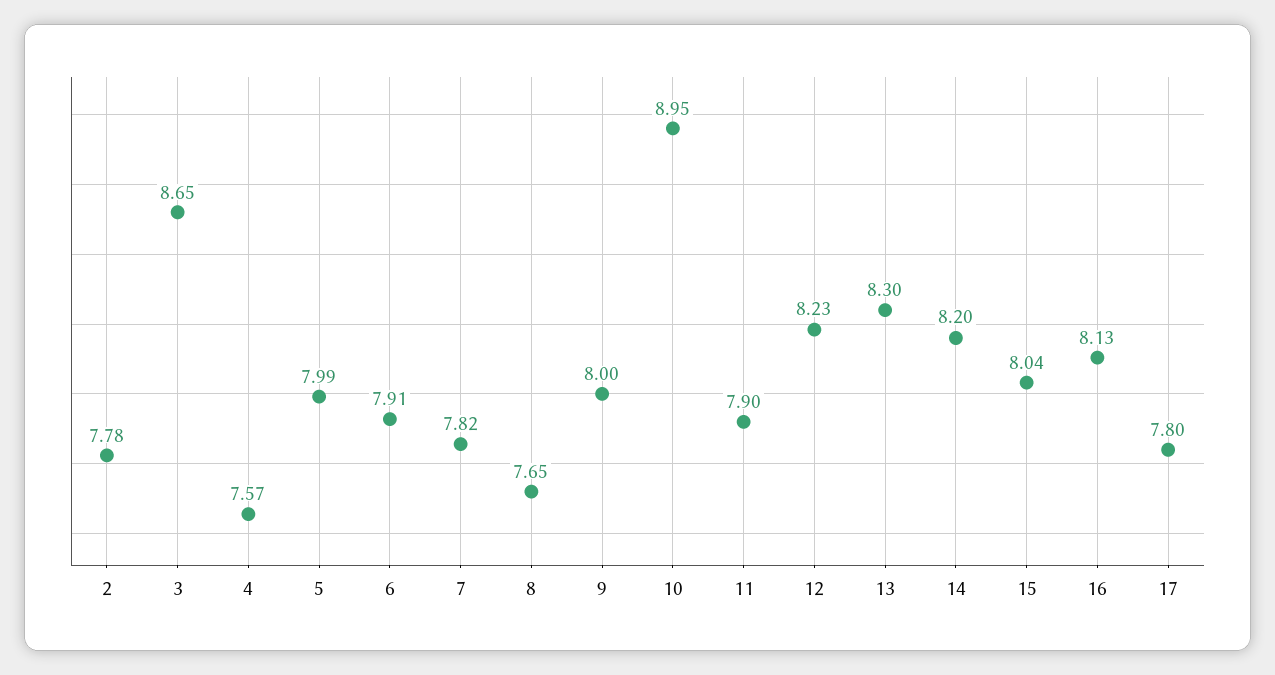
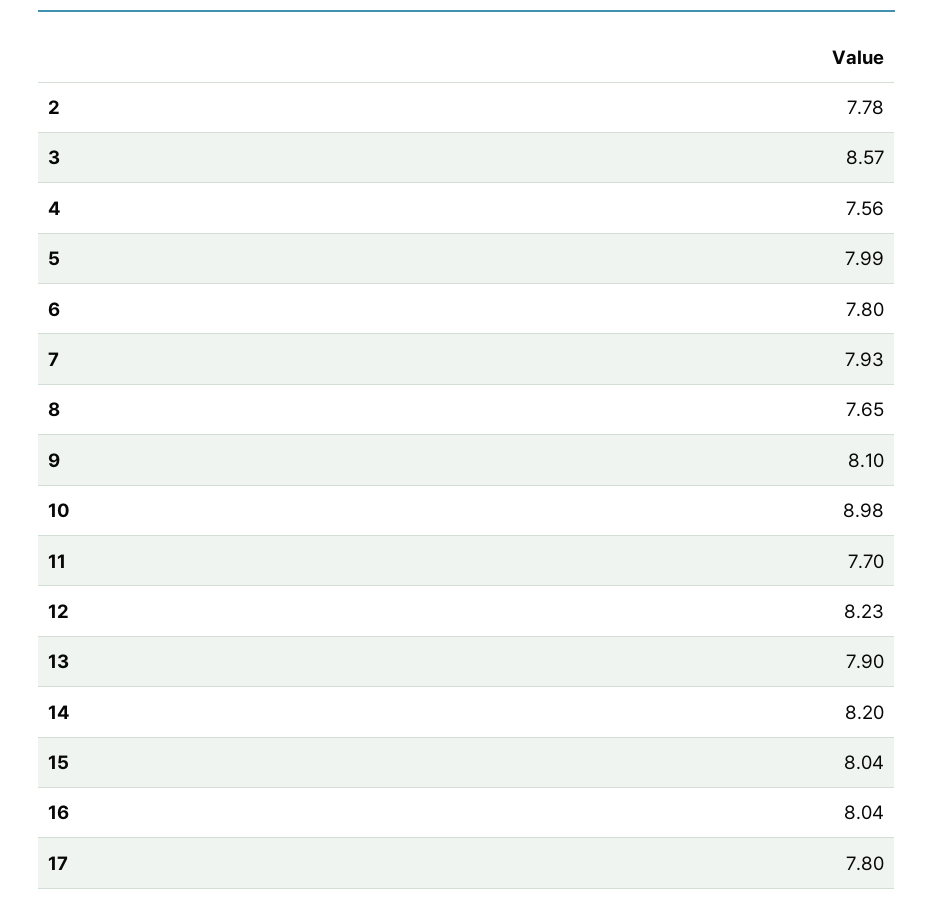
3: 8.65 -> 8.57
4: 7.57 -> 7.56
6: 7.91 -> 7.8
7: 7.82 -> 7.93
9: 8 -> 8.1
10: 8.95 -> 8.98
11: 7.9 -> 7.7
13: 8.3 -> 7.9
16: 8.13 -> 8.04

